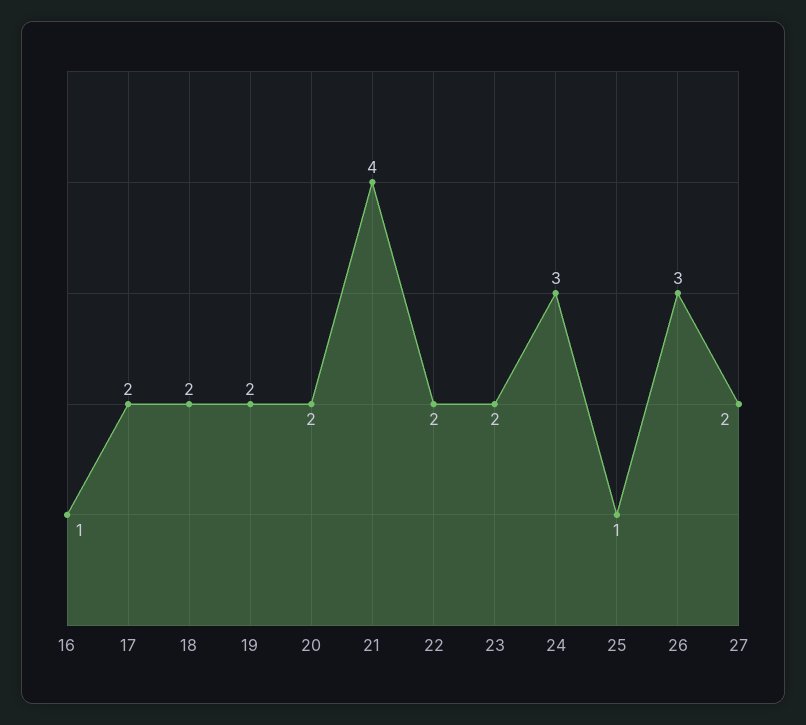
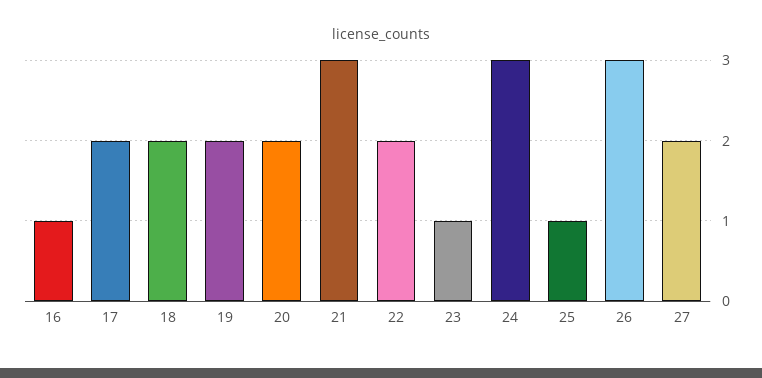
21: 4 -> 3
23: 2 -> 1

